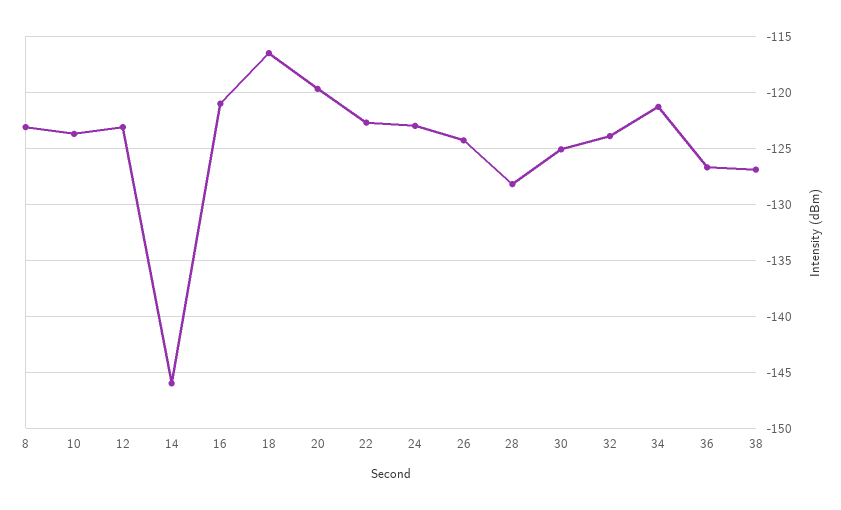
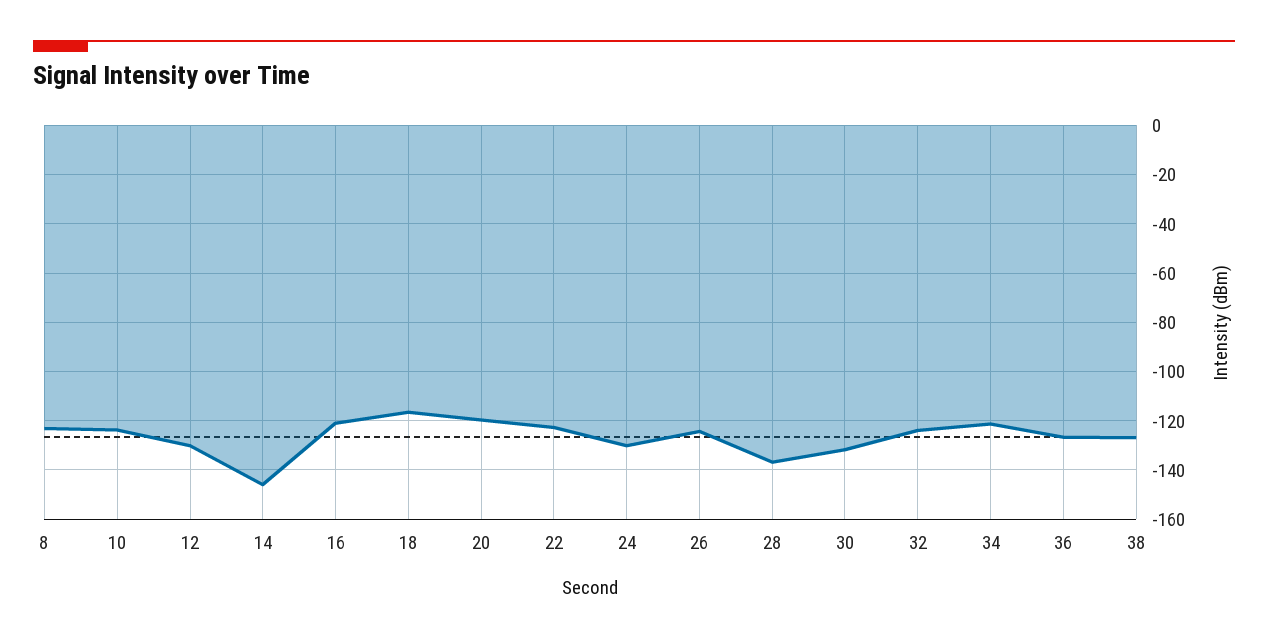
12: -123 -> -130
24: -123 -> -130
28: -128 -> -137.5
30: -125 -> -132.5

